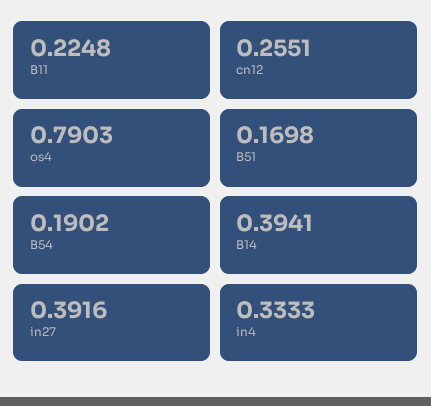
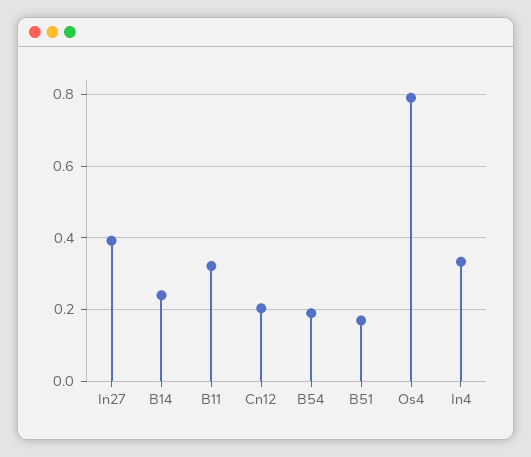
B11: 0.2248 -> 0.32
cn12: 0.2551 -> 0.2
B14: 0.3941 -> 0.24

